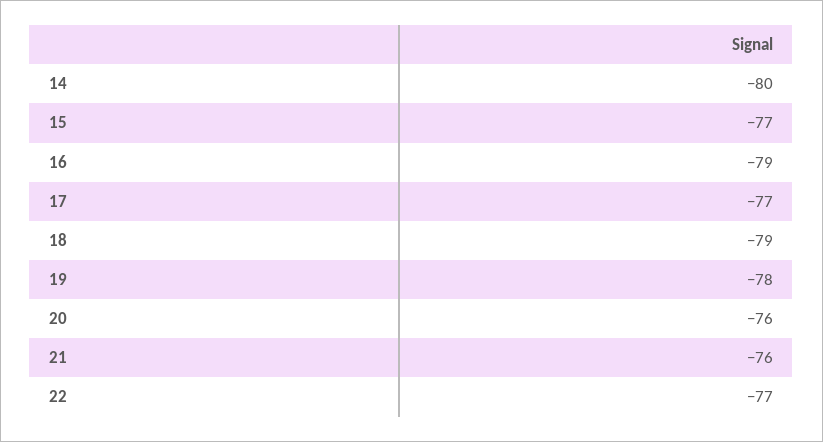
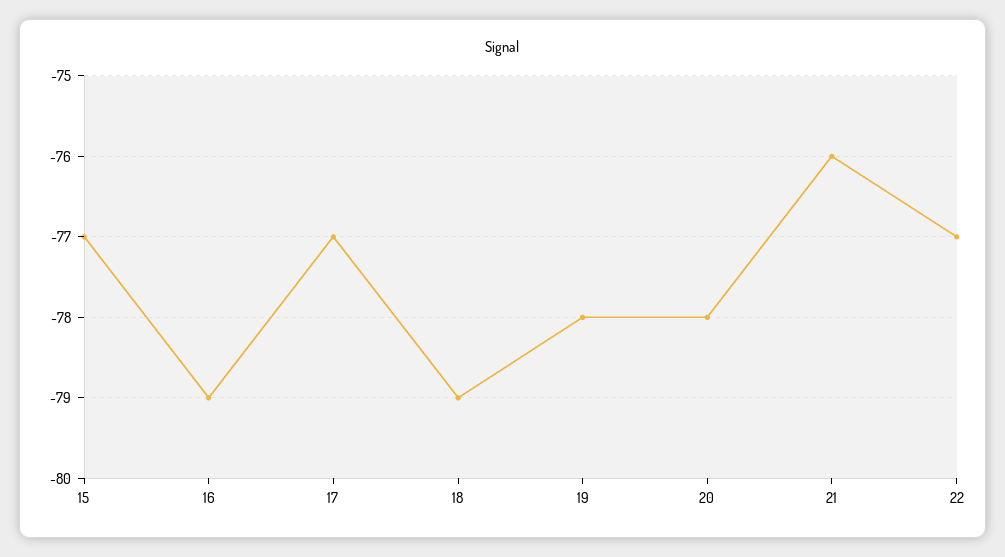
14: -80 -> none
20: -76 -> -78

